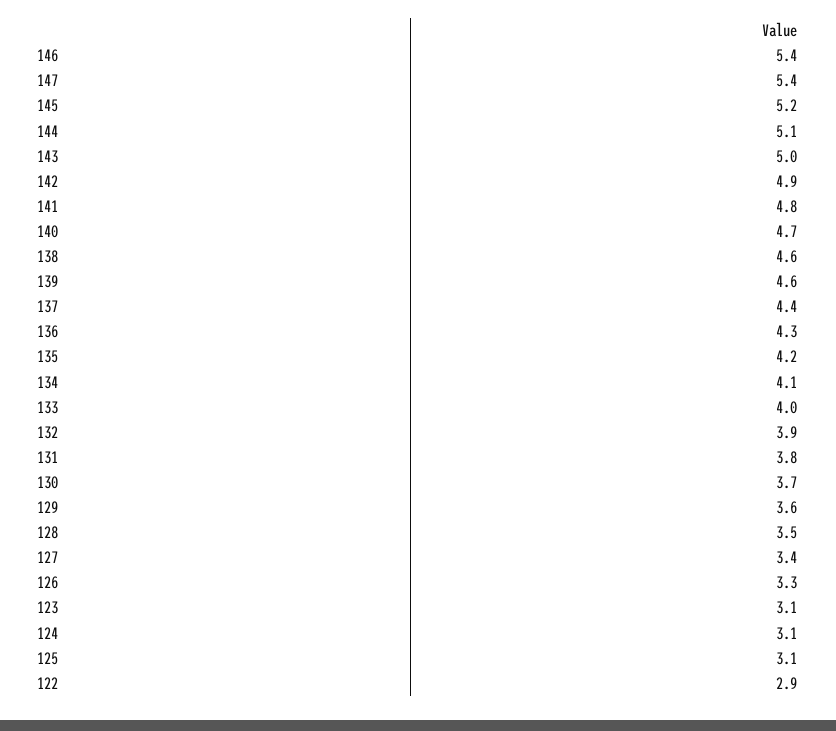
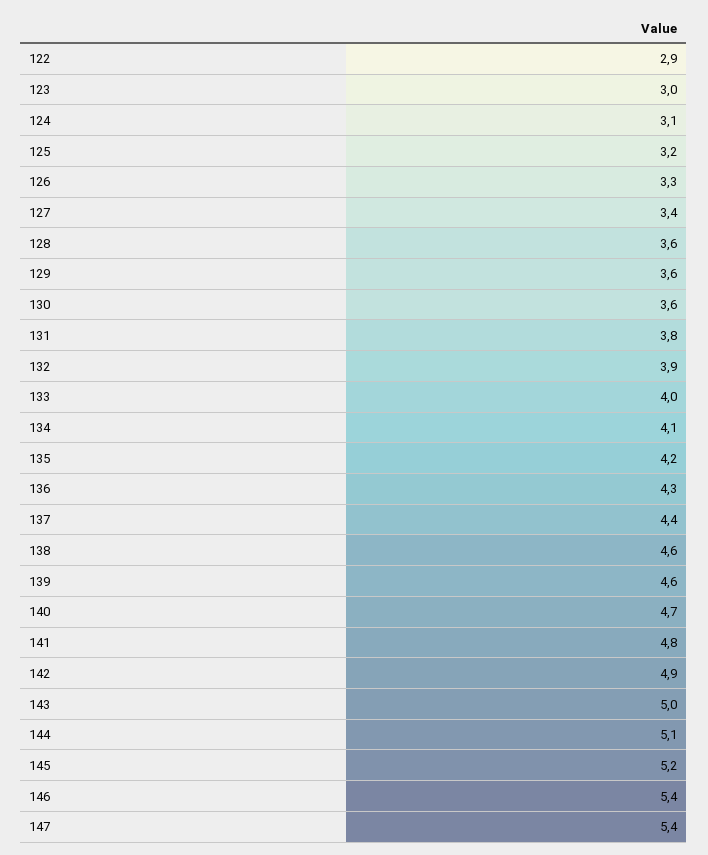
130: 3.7 -> 3.6
128: 3.5 -> 3.6
123: 3.1 -> 3
125: 3.1 -> 3.2

